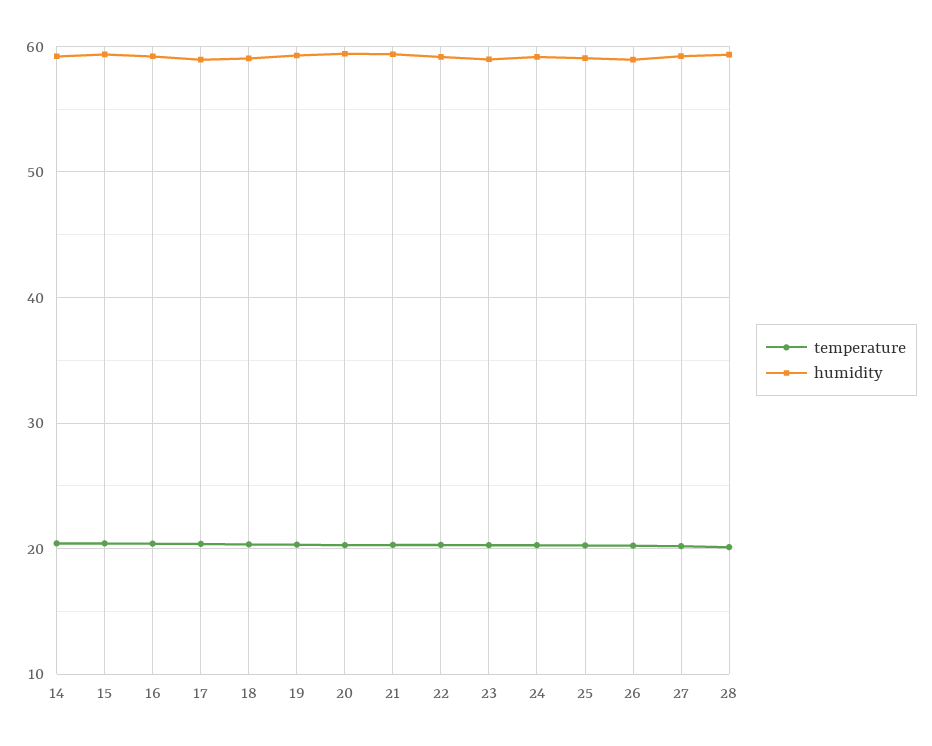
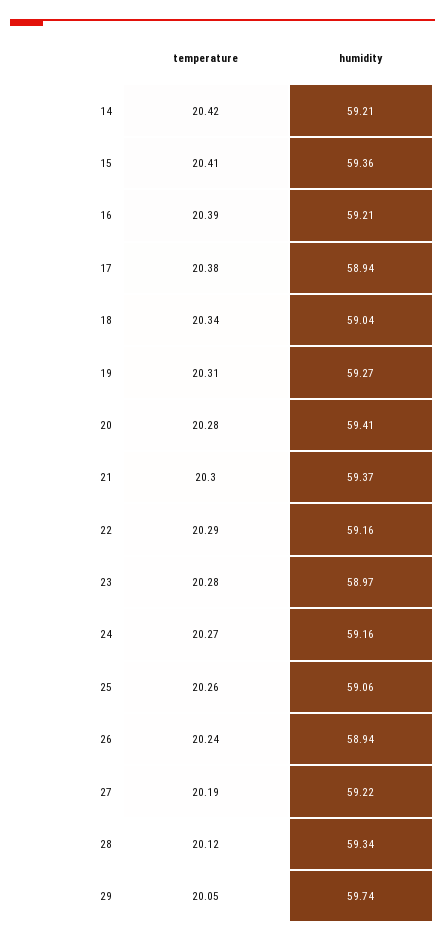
temperature, 29: none -> 20.05
humidity, 29: none -> 59.74

